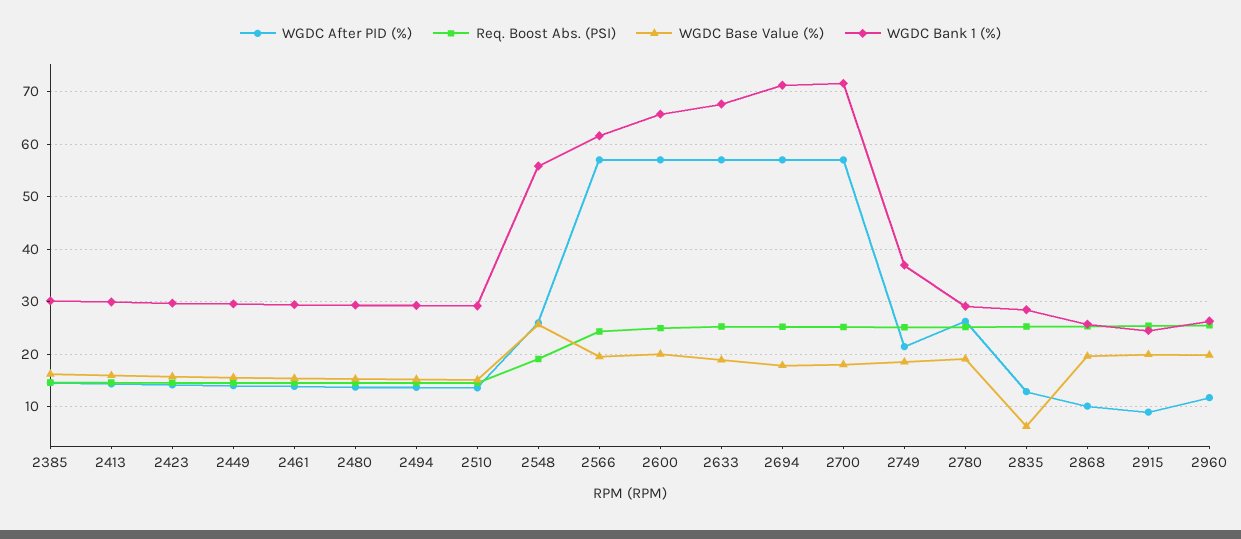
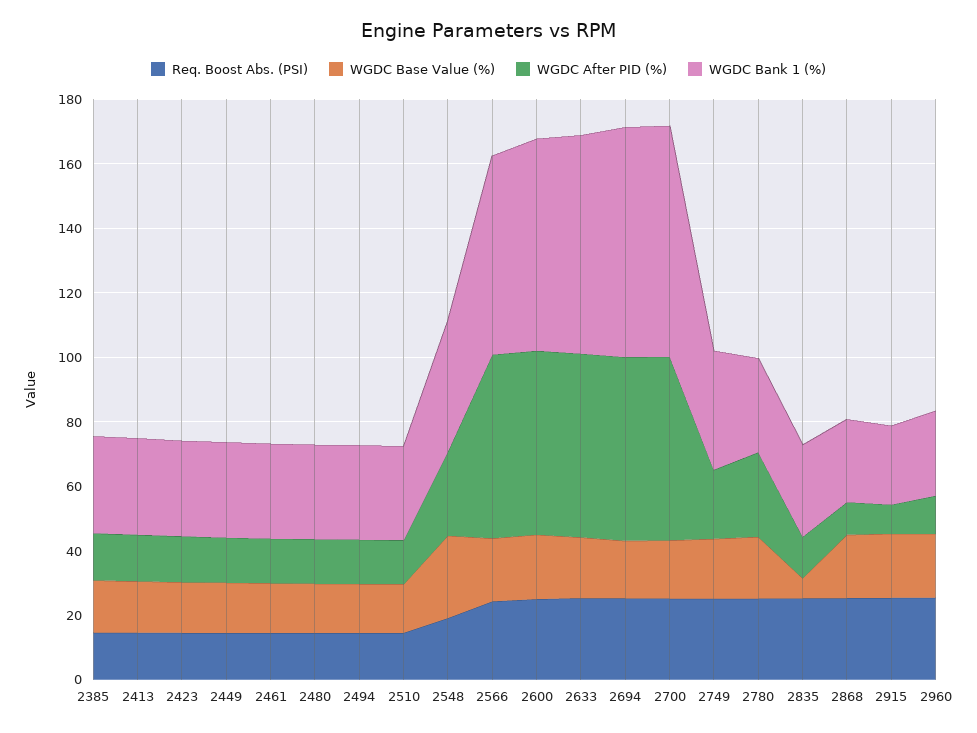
WGDC Bank 1 (%), 2548: 56 -> 40

